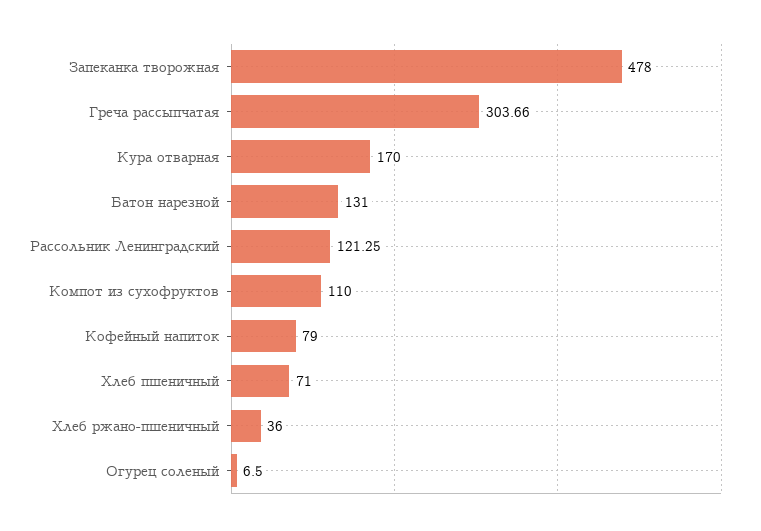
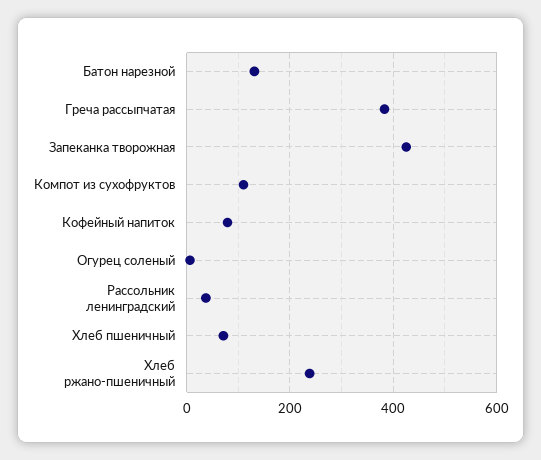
Запеканка творожная: 478 -> 420
Греча рассыпчатая: 303.66 -> 380
Кура отварная: 170 -> none
Рассольник Ленинградский: 121.25 -> 40
Хлеб ржано-пшеничный: 36 -> 240

